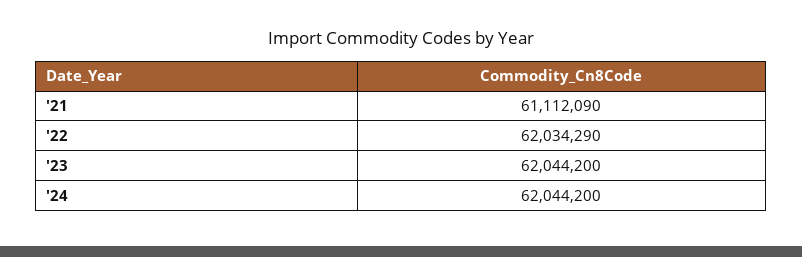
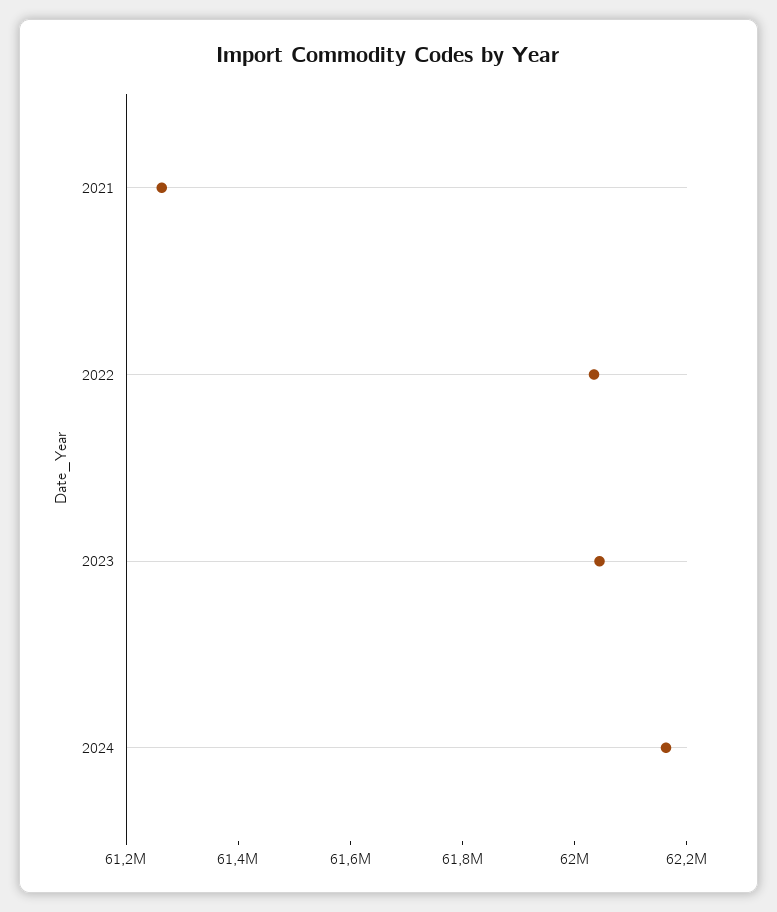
'21: 61112090 -> 61250000
'24: 62044200 -> 62150000

